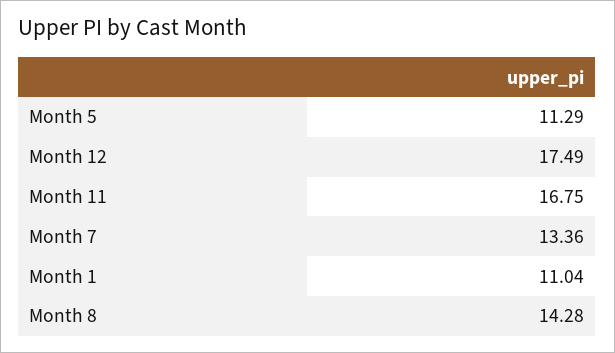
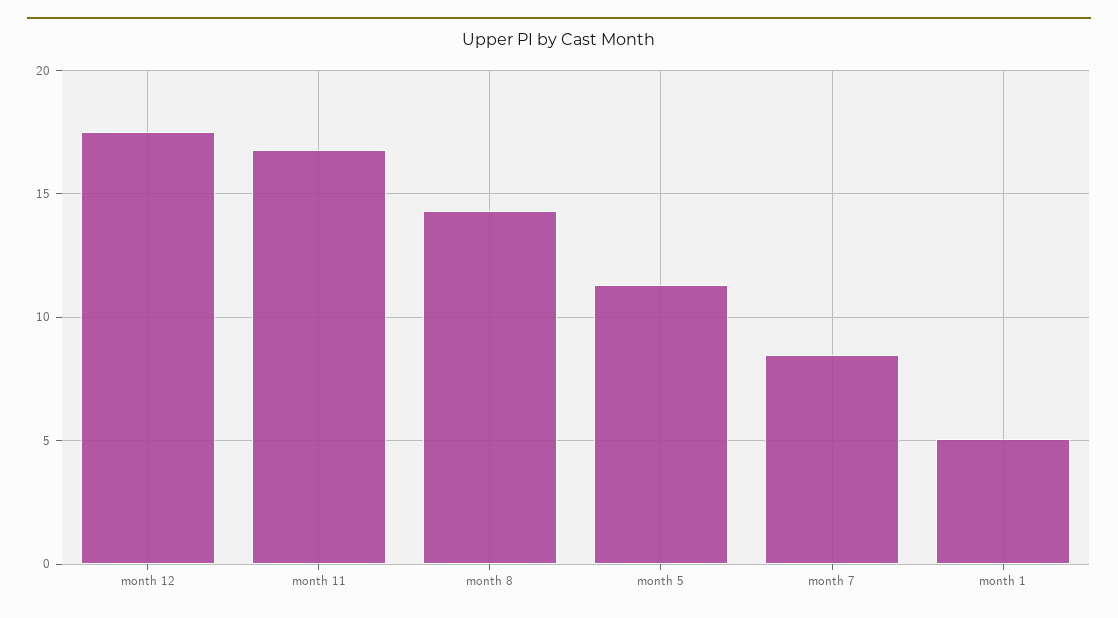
Month 7: 13.36 -> 8.5
Month 1: 11.04 -> 5

